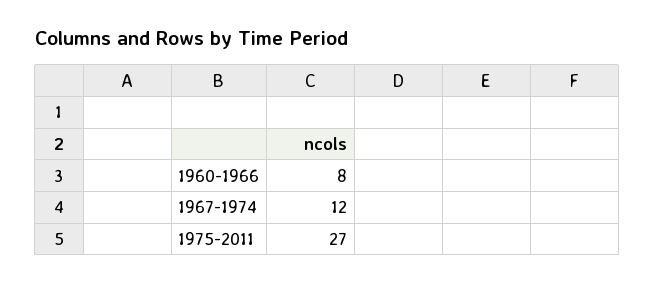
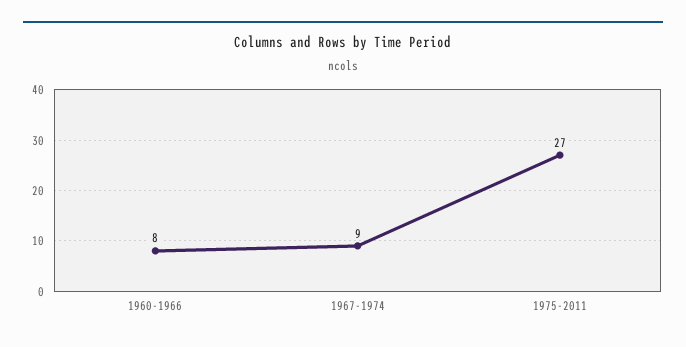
1967-1974: 12 -> 9

